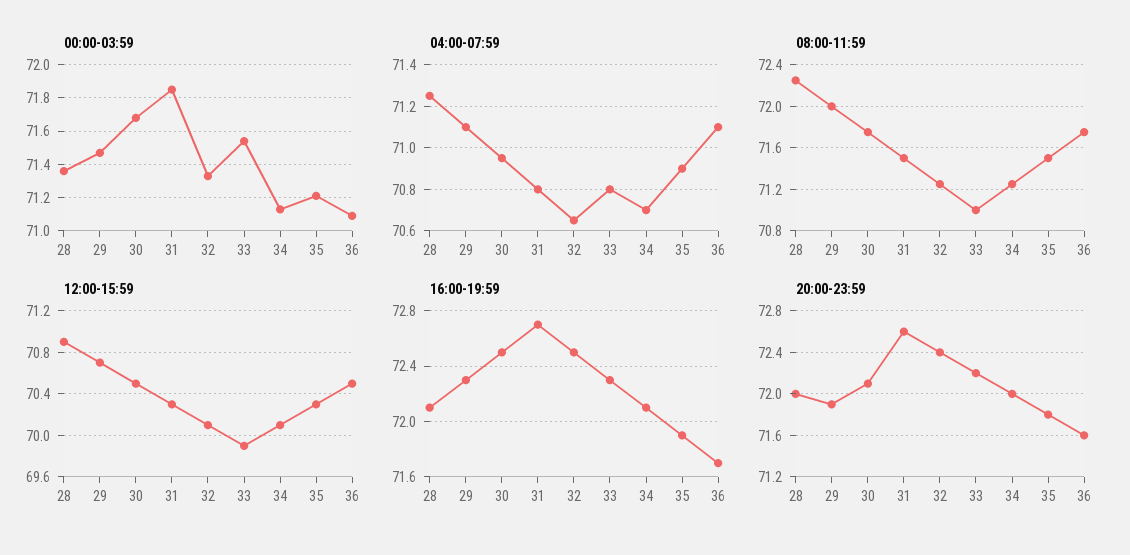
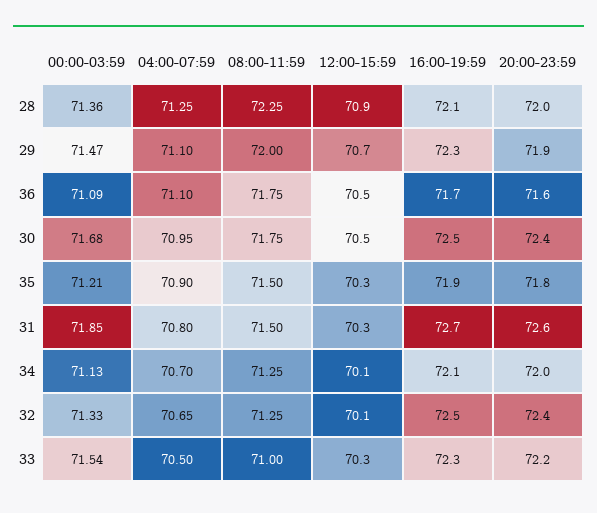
04:00-07:59, 33: 70.8 -> 70.5
12:00-15:59, 33: 69.9 -> 70.3
20:00-23:59, 30: 72.1 -> 72.4

